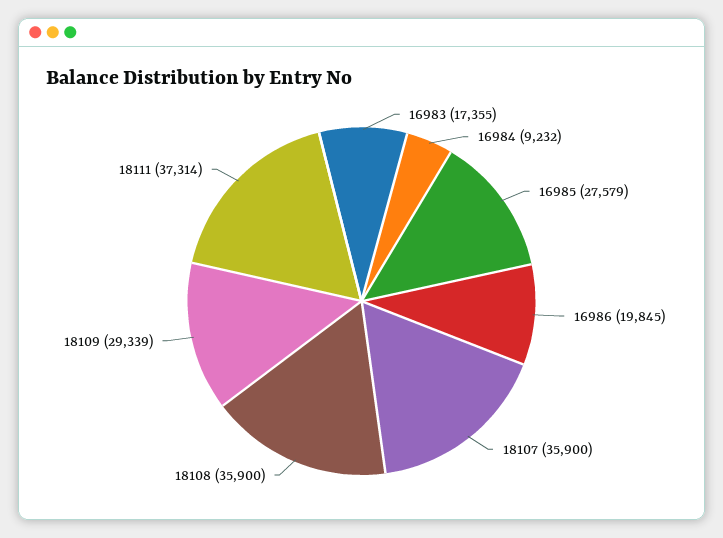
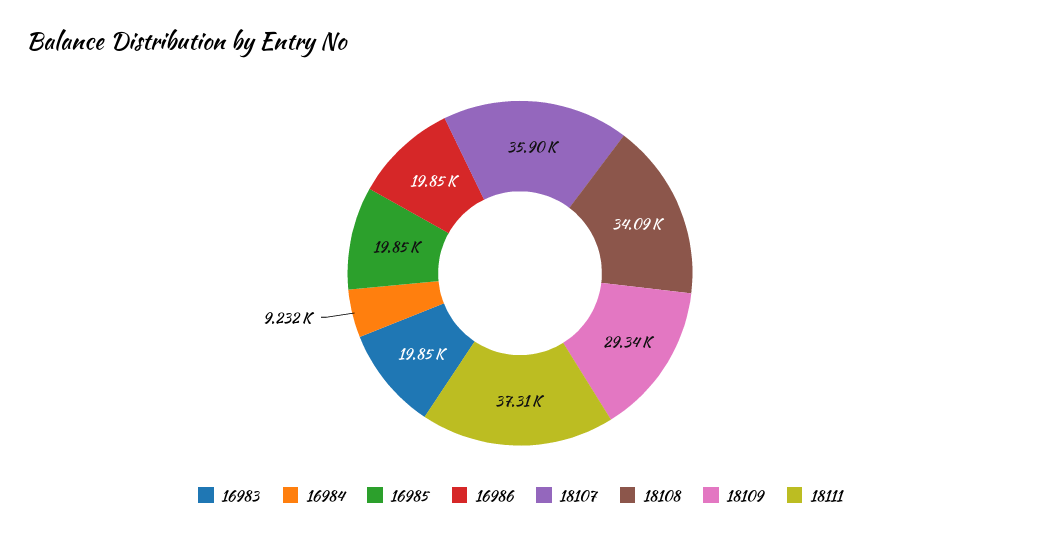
16983: 17355 -> 19850
16985: 27579 -> 19850
18108: 35900 -> 34090

